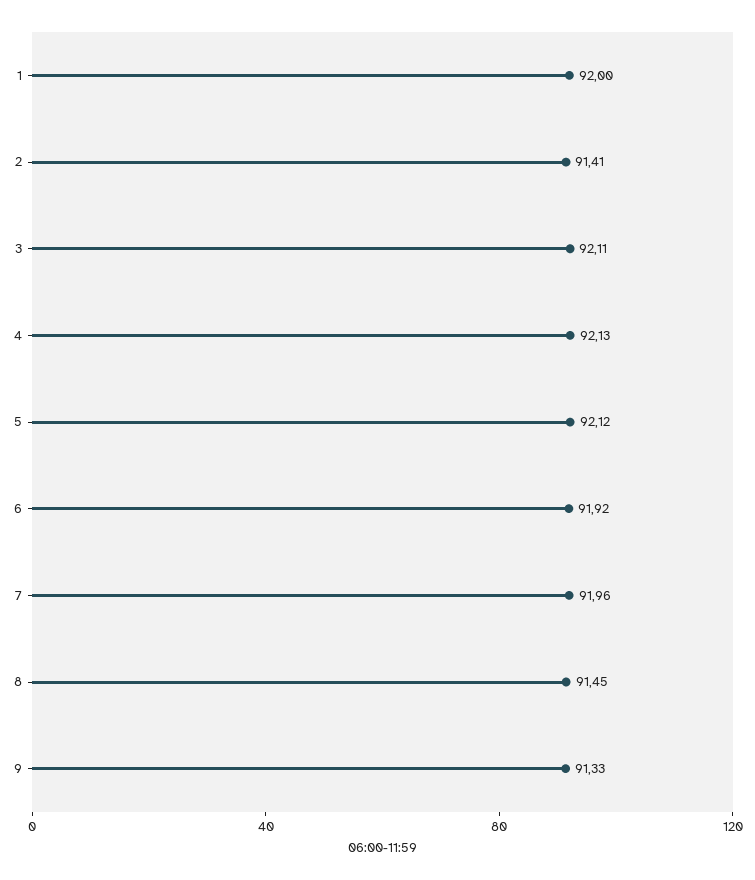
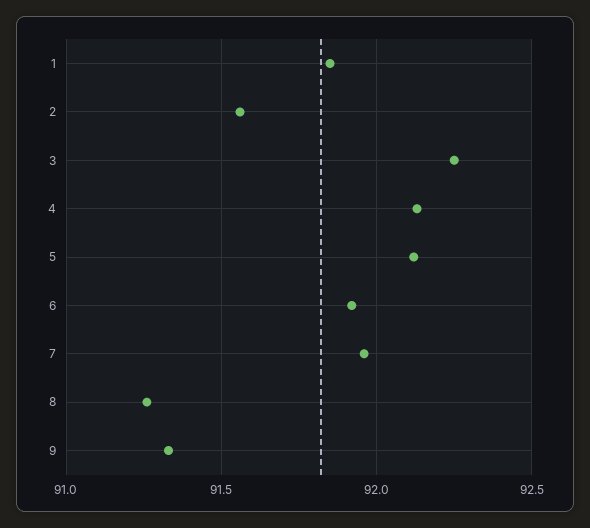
1: 92 -> 91.85
2: 91.41 -> 91.55
3: 92.11 -> 92.25
8: 91.45 -> 91.25

